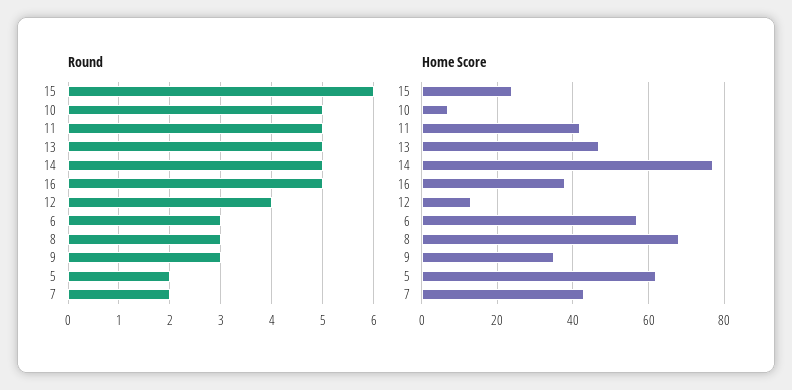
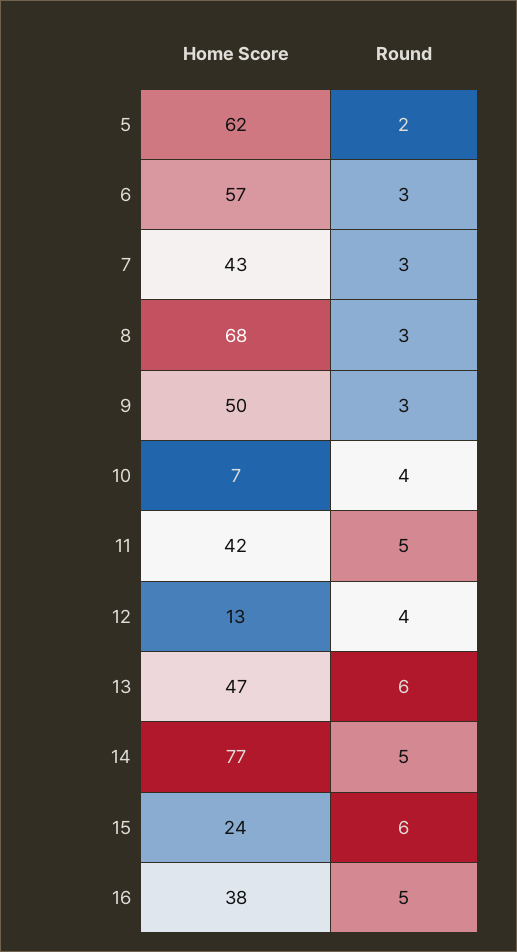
Round, 10: 5 -> 4
Round, 13: 5 -> 6
Round, 7: 2 -> 3
Home Score, 9: 35 -> 50

